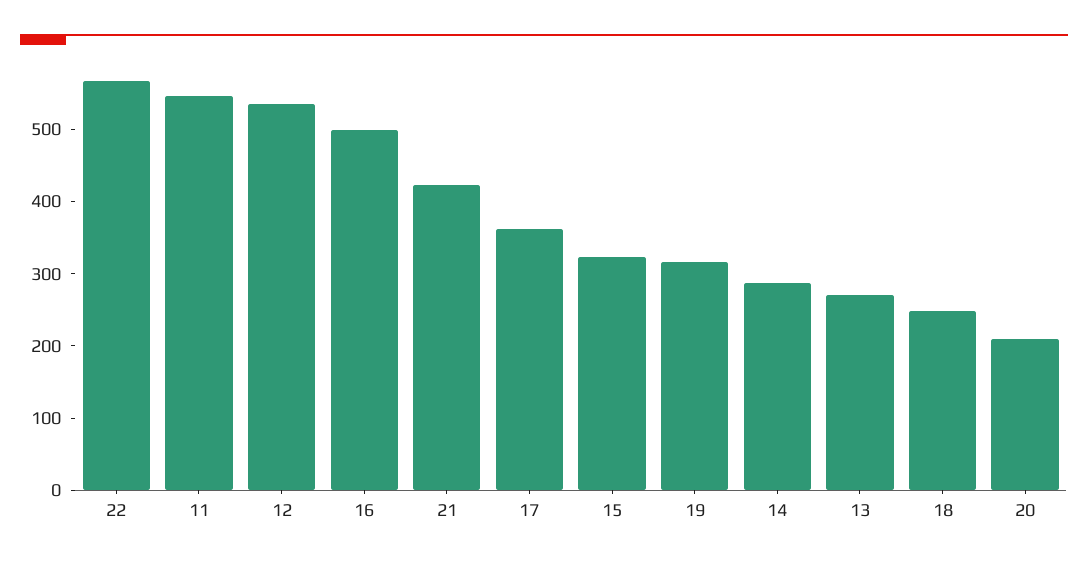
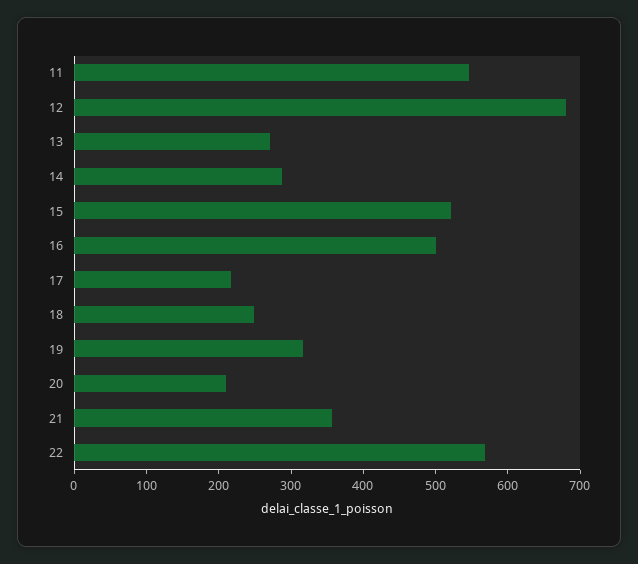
12: 540 -> 680
21: 420 -> 360
17: 360 -> 220
15: 320 -> 520

